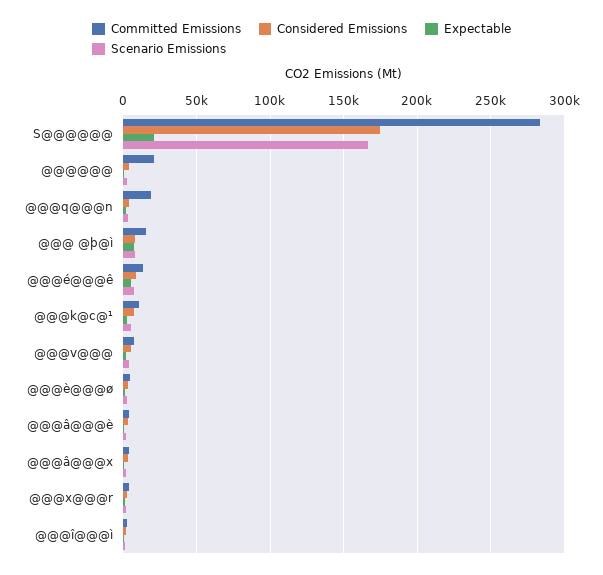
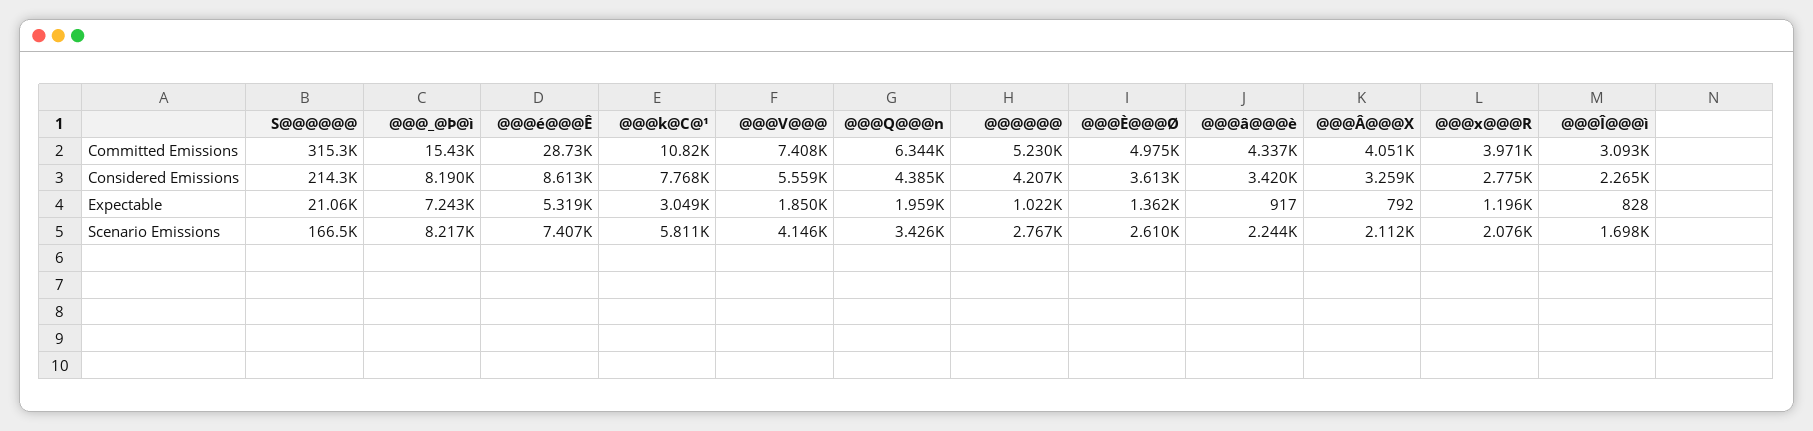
Committed Emissions, S@@@@@@: 285000 -> 315300
Considered Emissions, S@@@@@@: 175000 -> 214300
Committed Emissions, @@@@@@: 20000 -> 5230
Committed Emissions, @@@q@@@n: 20000 -> 6344
Committed Emissions, @@@é@@@ê: 15000 -> 28730

